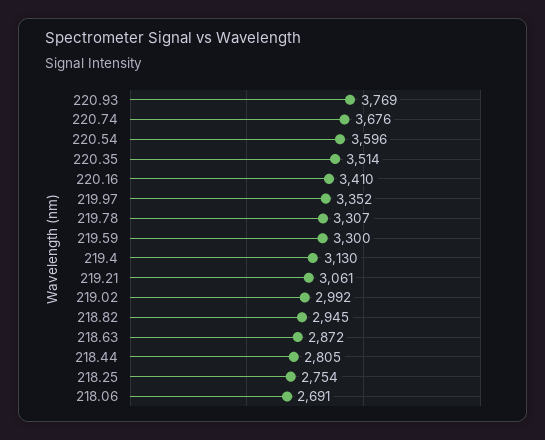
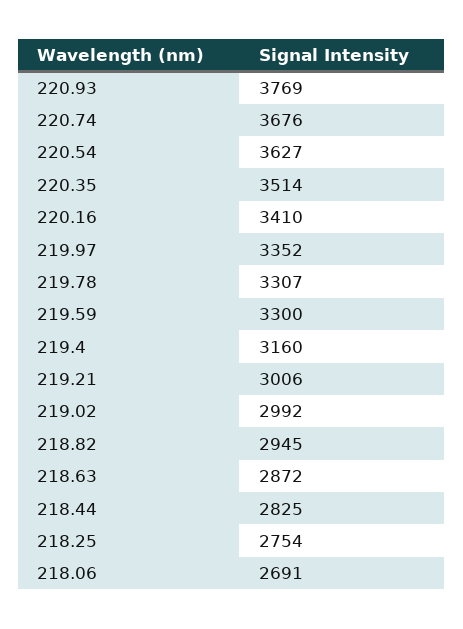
220.54: 3596 -> 3627
219.4: 3130 -> 3160
219.21: 3061 -> 3006
218.44: 2805 -> 2825

